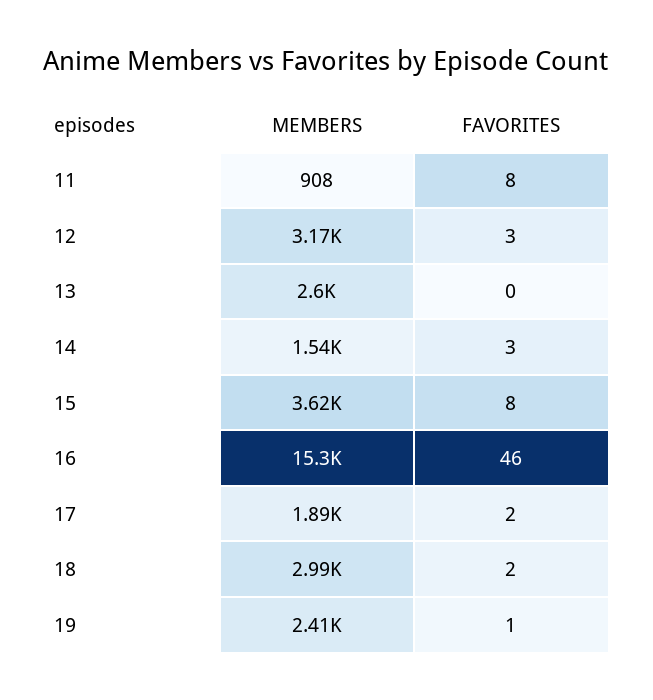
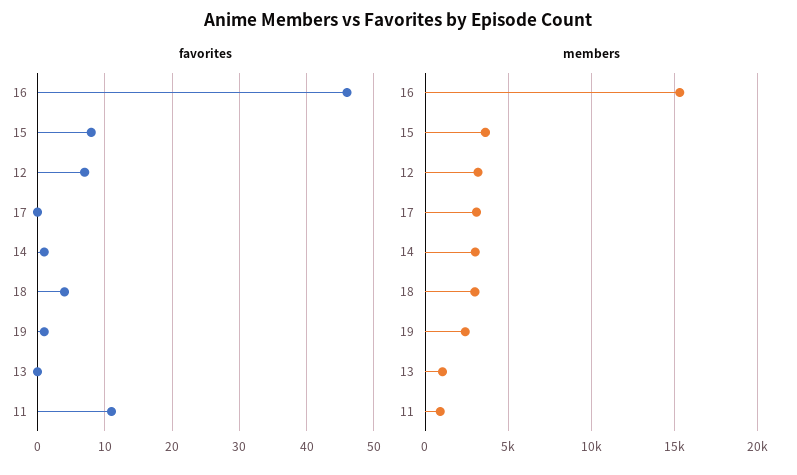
FAVORITES, 11: 8 -> 11
FAVORITES, 12: 3 -> 7
MEMBERS, 13: 2600 -> 1000
MEMBERS, 14: 1540 -> 3000
FAVORITES, 14: 3 -> 1
MEMBERS, 17: 1890 -> 3000
FAVORITES, 17: 2 -> 0
FAVORITES, 18: 2 -> 4

